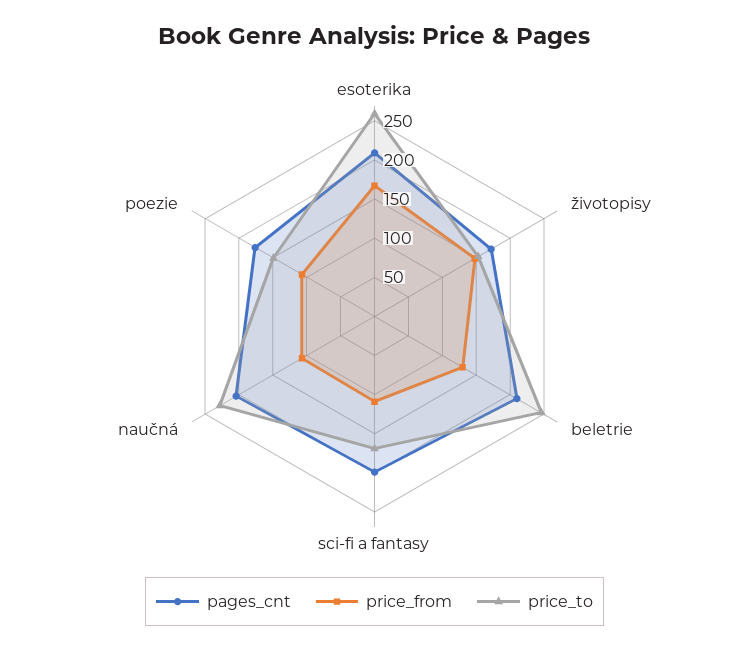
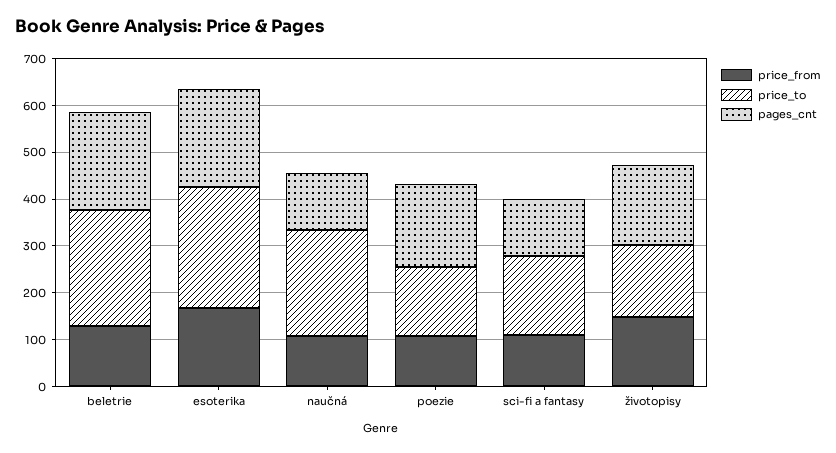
pages_cnt, sci-fi a fantasy: 200 -> 120
pages_cnt, naučná: 200 -> 120

